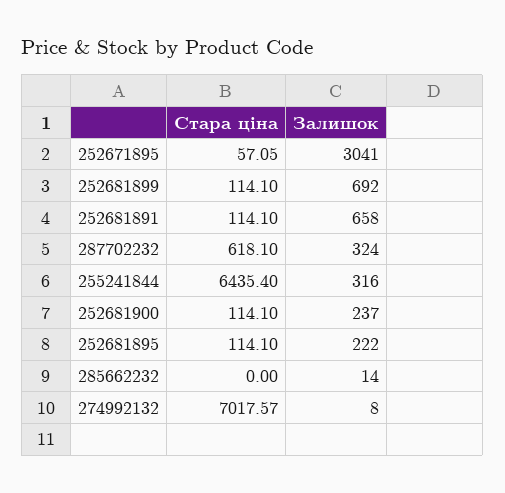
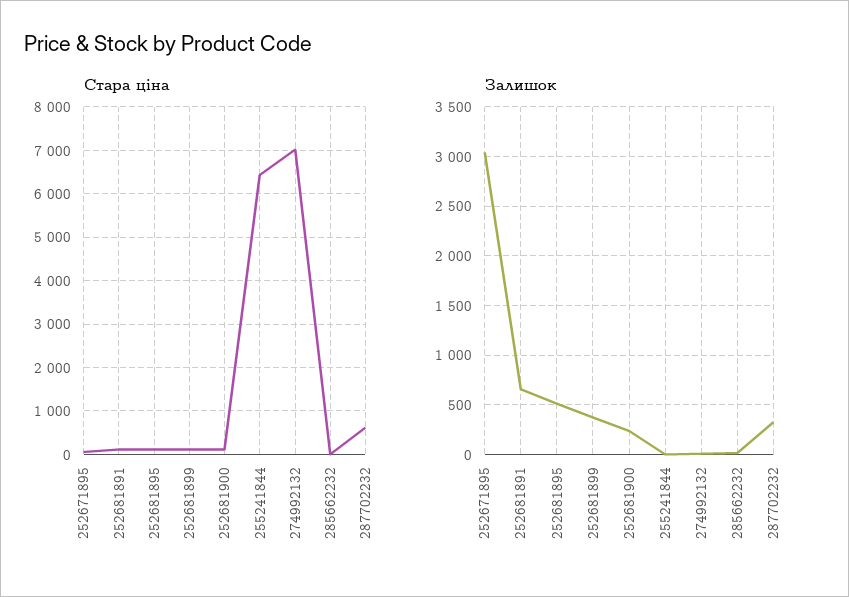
Залишок, 252681899: 692 -> 400
Залишок, 255241844: 316 -> 0
Залишок, 252681895: 222 -> 500

